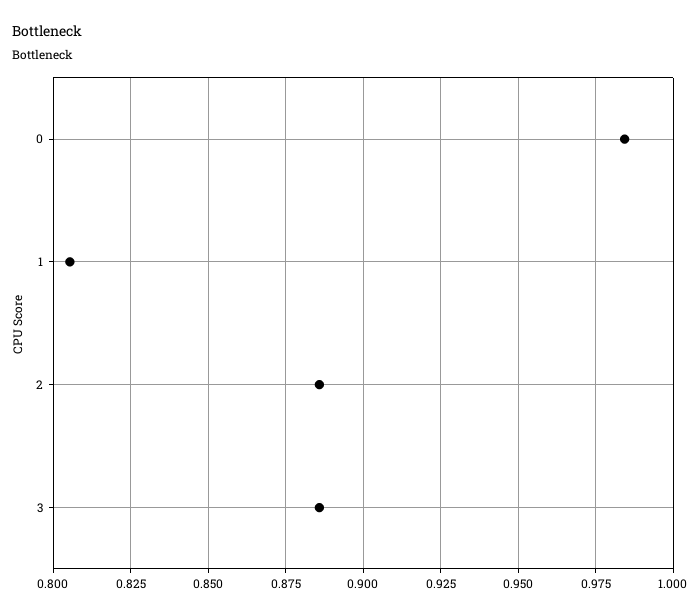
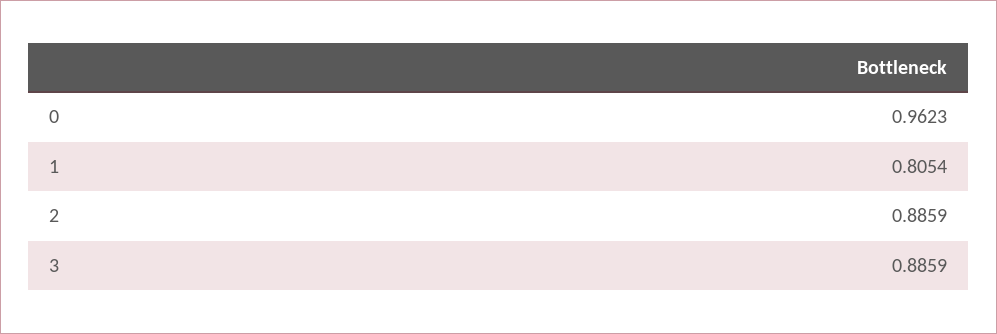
0: 0.985 -> 0.9623

